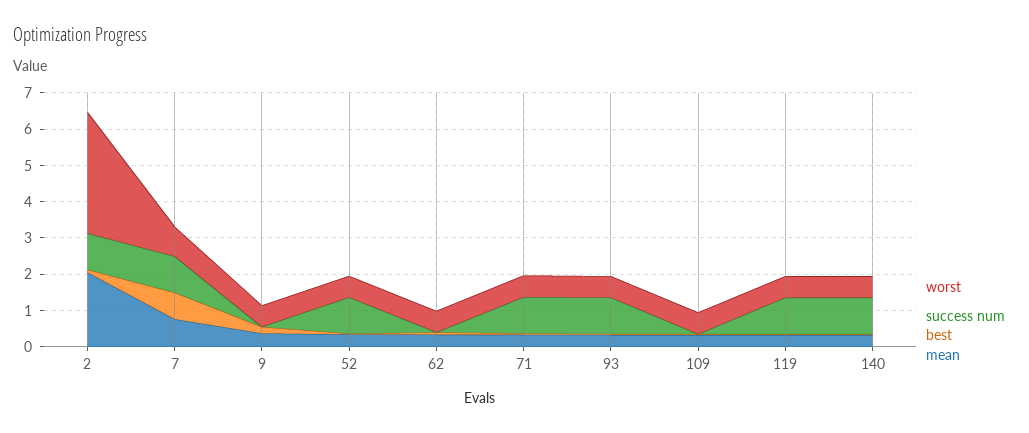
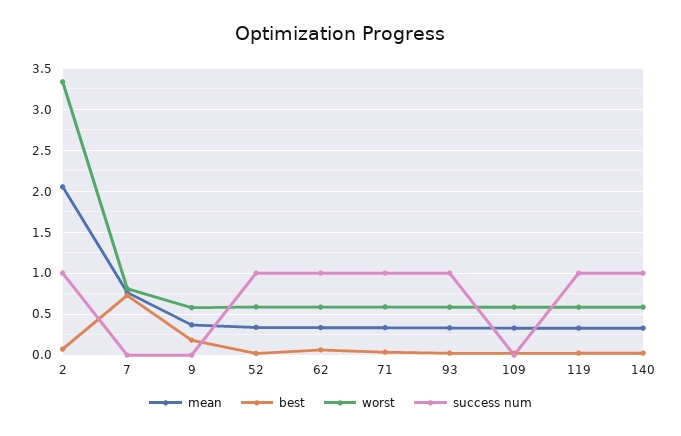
success num, 7: 1 -> 0
success num, 62: 0 -> 1

